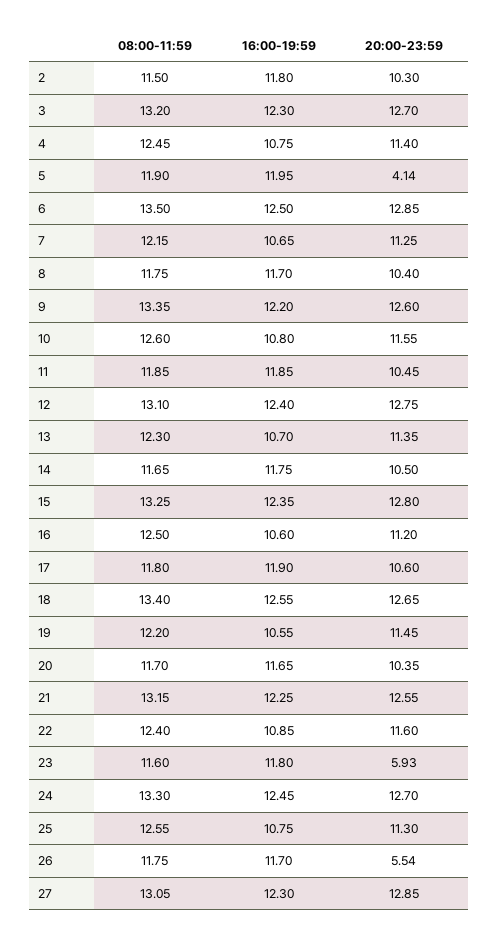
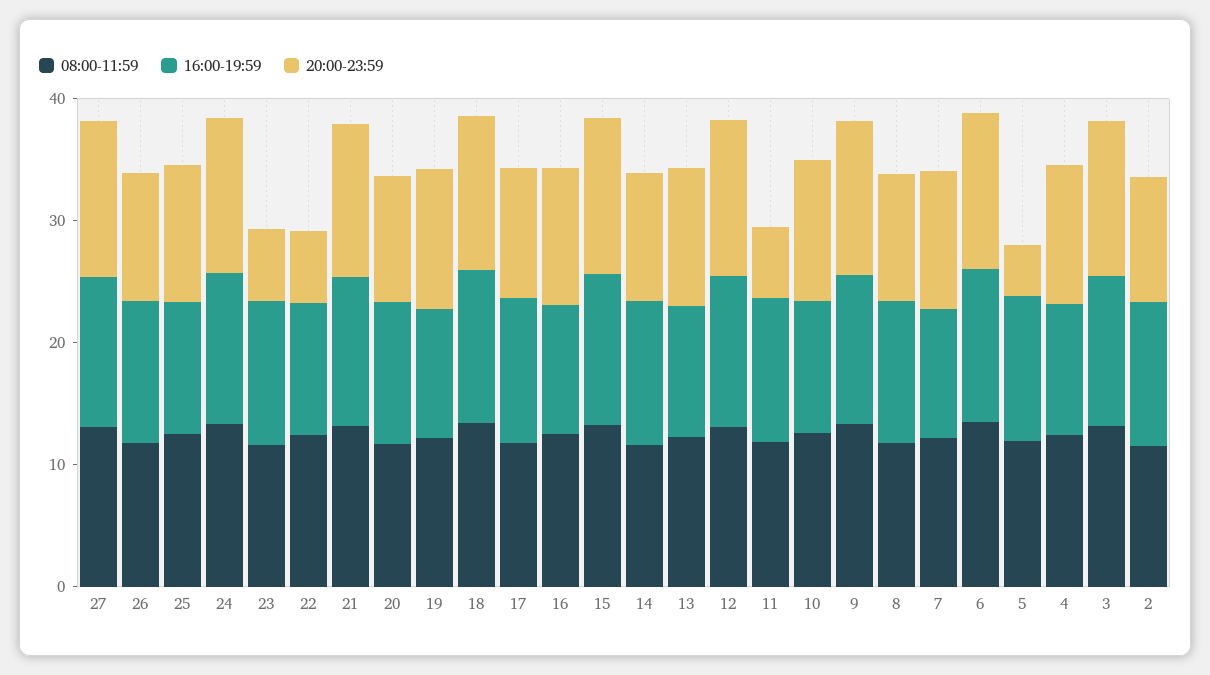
20:00-23:59, 11: 10.45 -> 6
20:00-23:59, 22: 11.6 -> 6
20:00-23:59, 26: 5.54 -> 10

